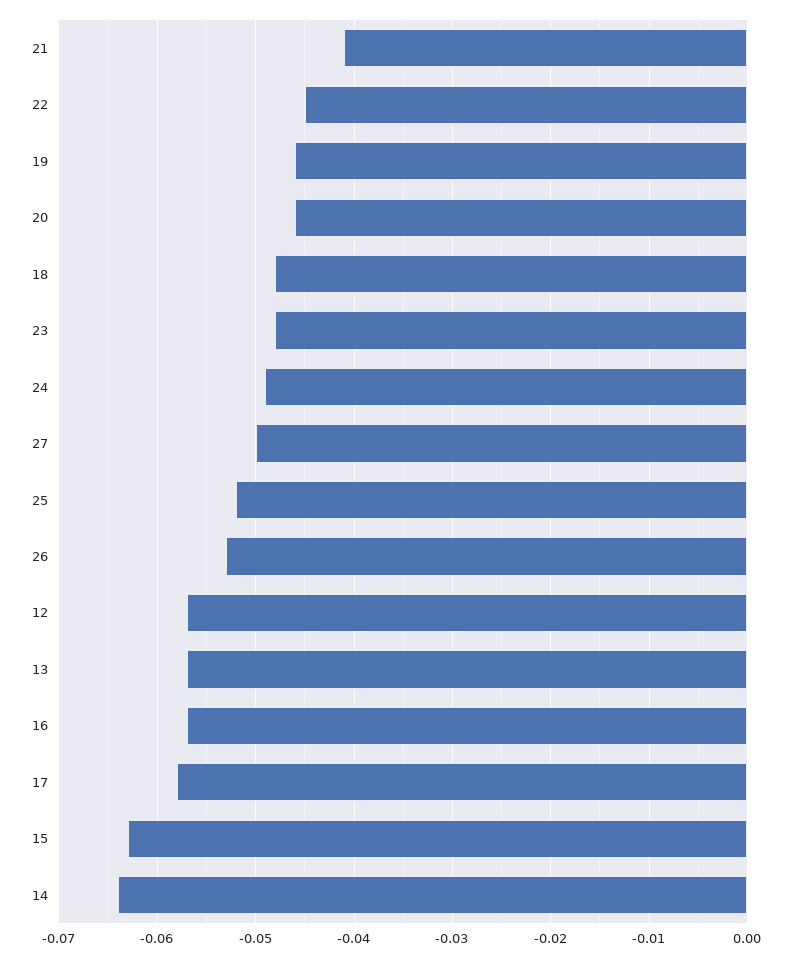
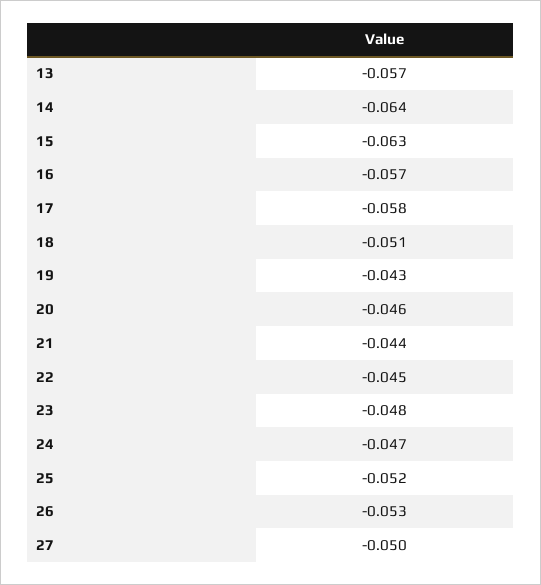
21: -0.041 -> -0.044
19: -0.046 -> -0.043
18: -0.048 -> -0.051
24: -0.049 -> -0.047
12: -0.057 -> none

